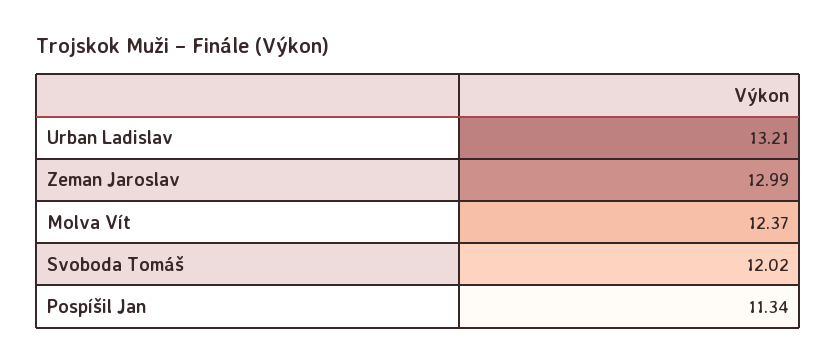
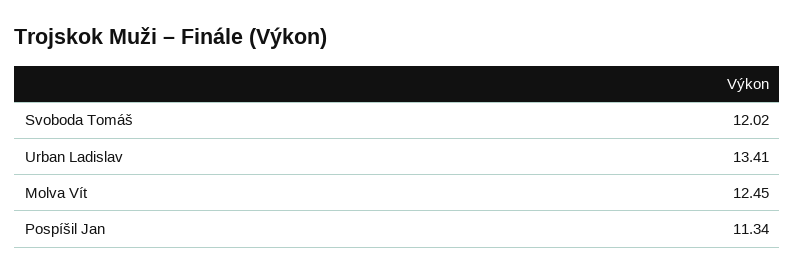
Urban Ladislav: 13.21 -> 13.41
Zeman Jaroslav: 12.99 -> none
Molva Vít: 12.37 -> 12.45

